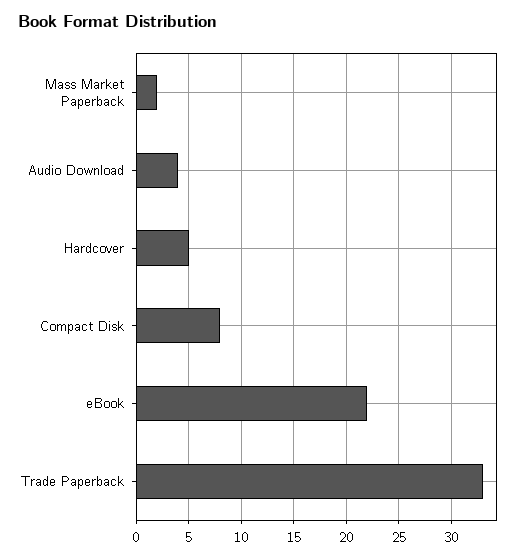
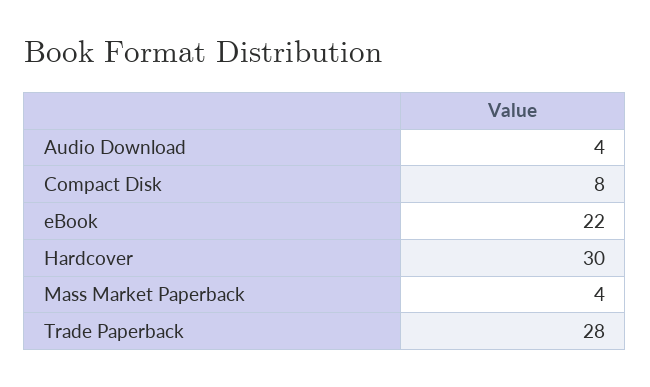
Mass Market Paperback: 2 -> 4
Hardcover: 5 -> 30
Trade Paperback: 33 -> 28

